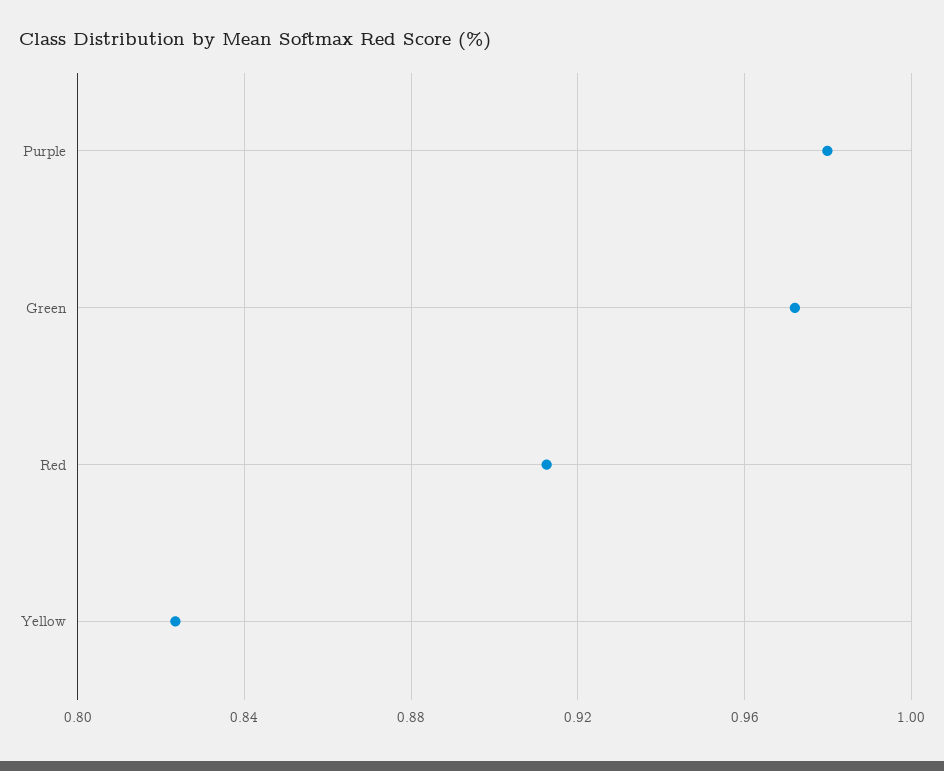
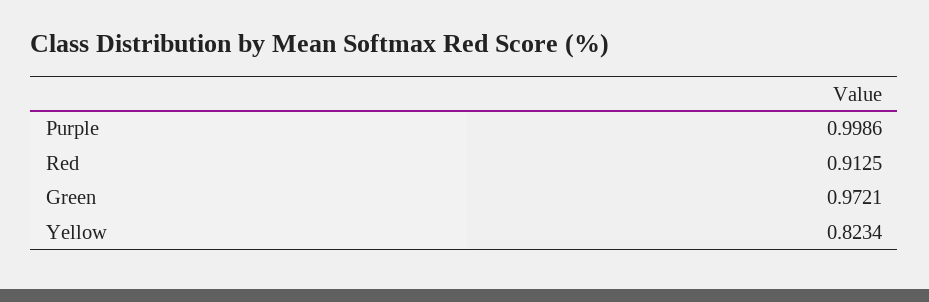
Purple: 0.98 -> 0.9986

